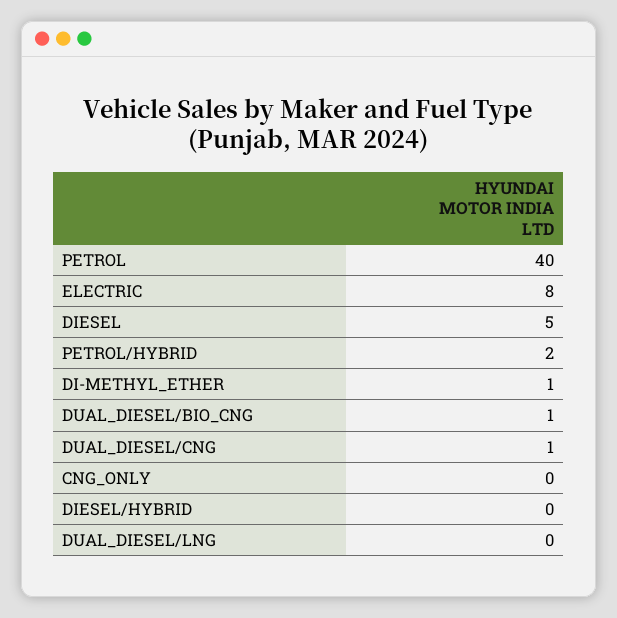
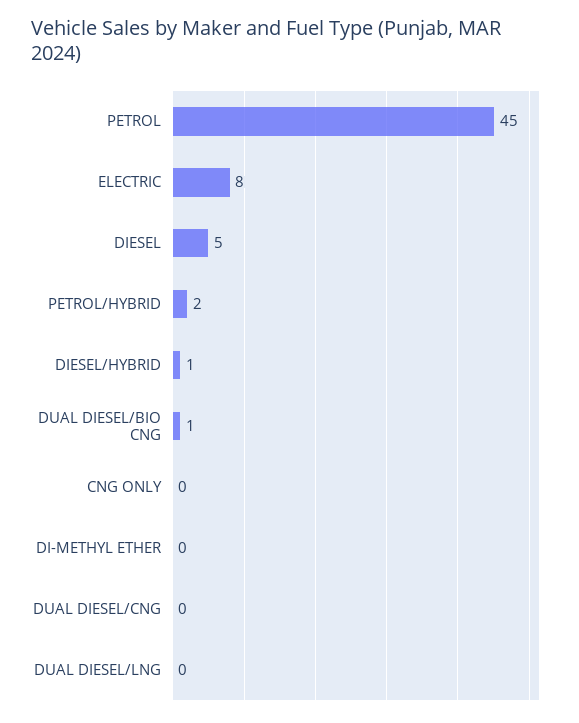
PETROL: 40 -> 45
DI-METHYL_ETHER: 1 -> 0
DUAL_DIESEL/CNG: 1 -> 0
DIESEL/HYBRID: 0 -> 1

